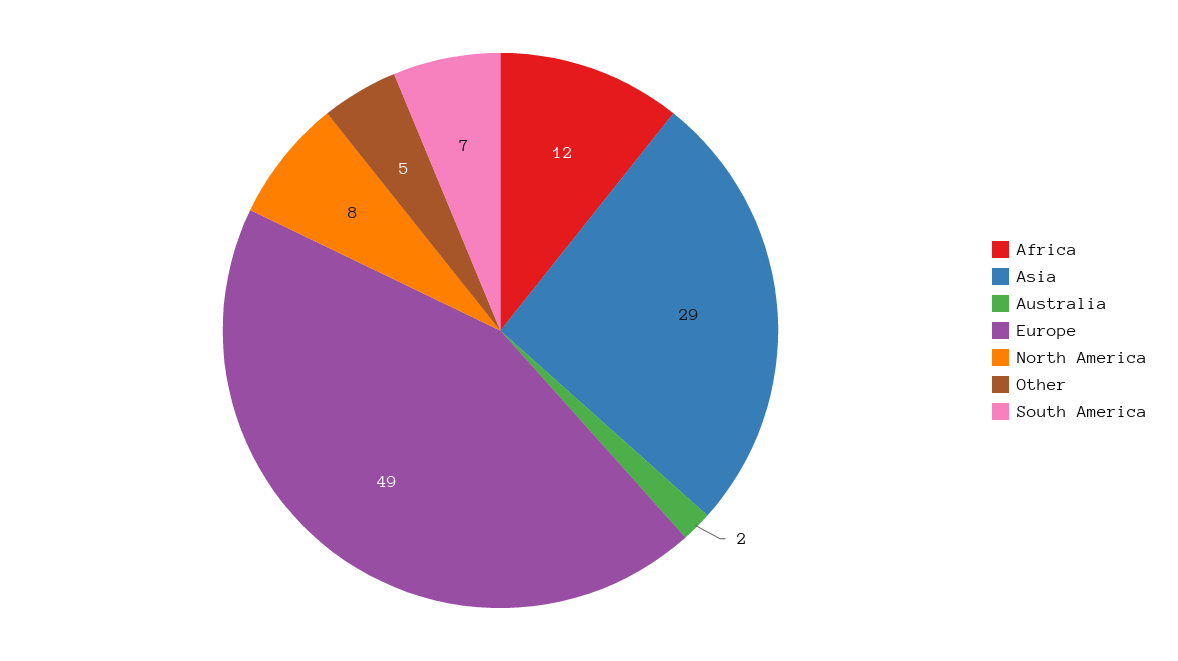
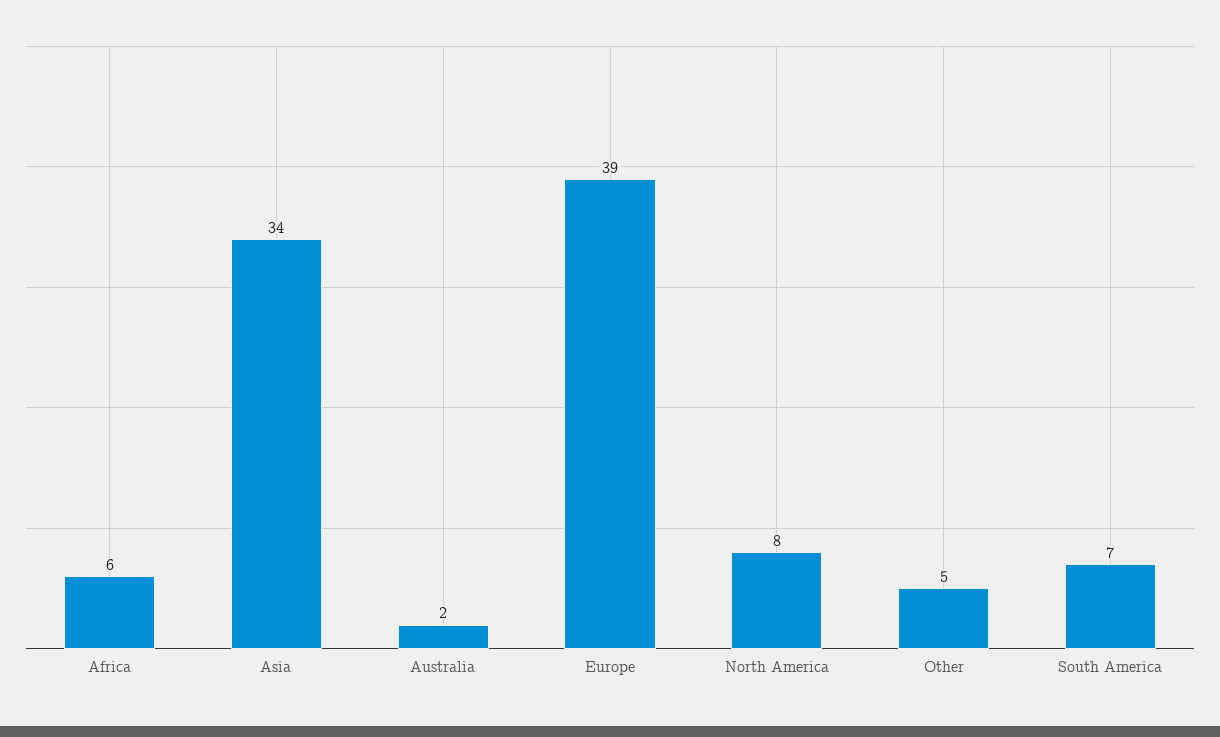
Africa: 12 -> 6
Asia: 29 -> 34
Europe: 49 -> 39

